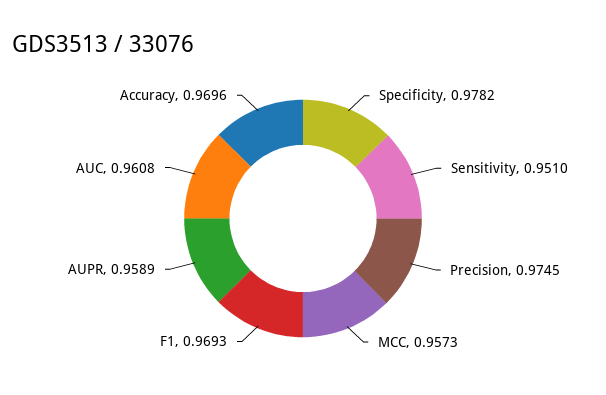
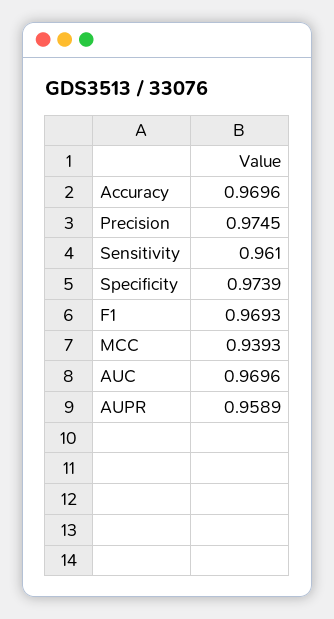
Specificity: 0.9782 -> 0.9739
Sensitivity: 0.951 -> 0.961
MCC: 0.9573 -> 0.9393
AUC: 0.9608 -> 0.9696

